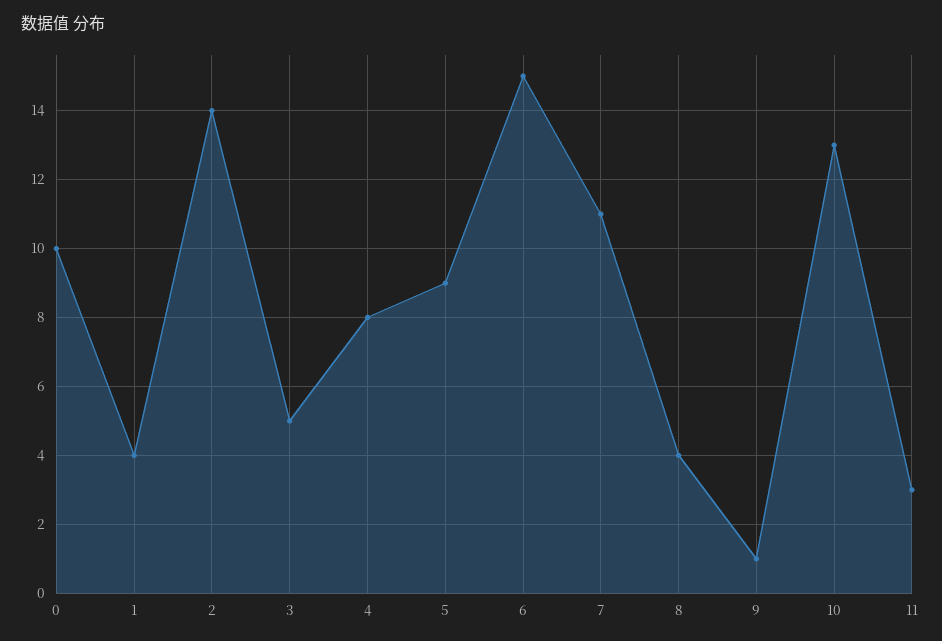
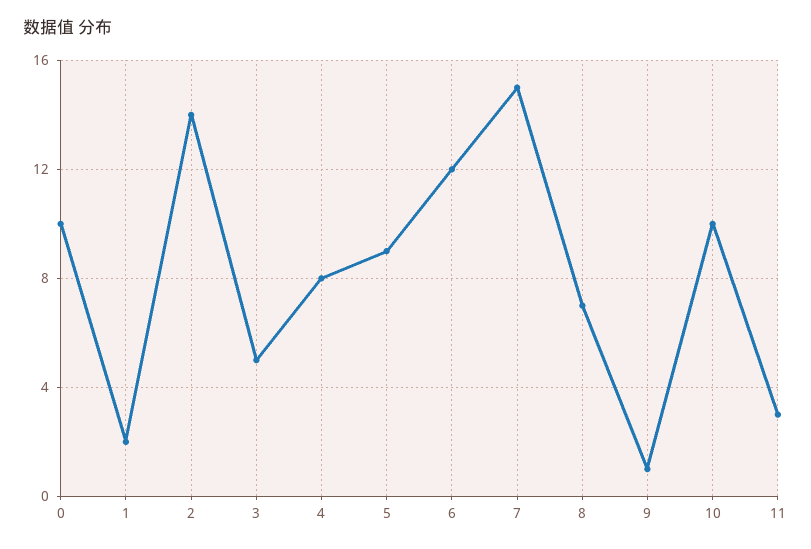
1: 4 -> 2
6: 15 -> 12
7: 11 -> 15
8: 4 -> 7
10: 13 -> 10

